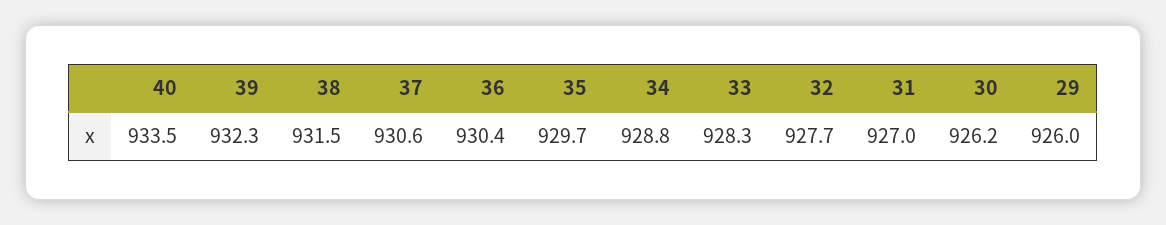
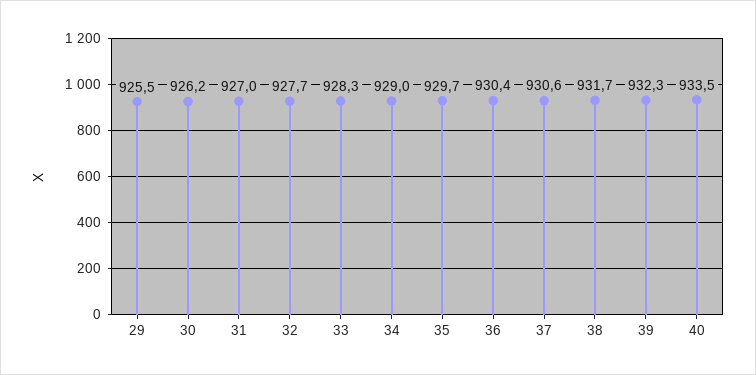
38: 931.5 -> 931.7
34: 928.8 -> 929
29: 926 -> 925.5

